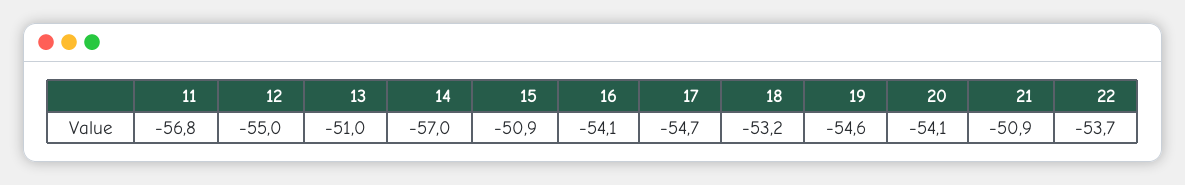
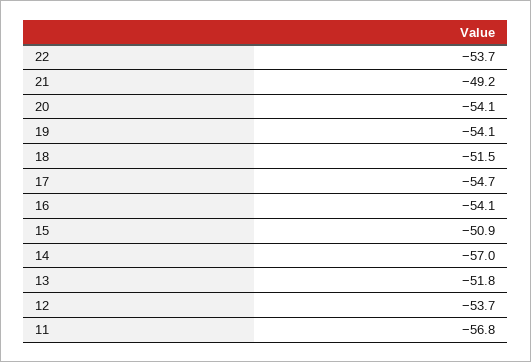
12: -55 -> -53.7
13: -51 -> -51.8
18: -53.2 -> -51.5
19: -54.6 -> -54.1
21: -50.9 -> -49.2

